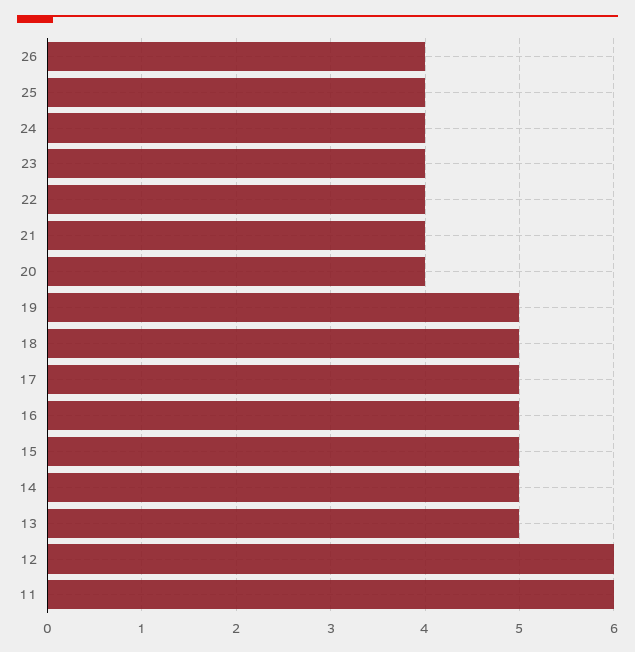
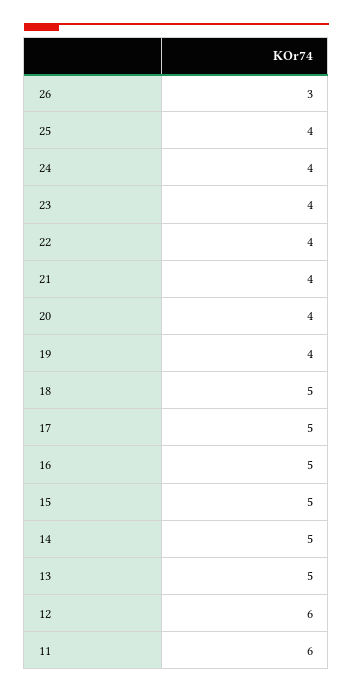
26: 4 -> 3
19: 5 -> 4

